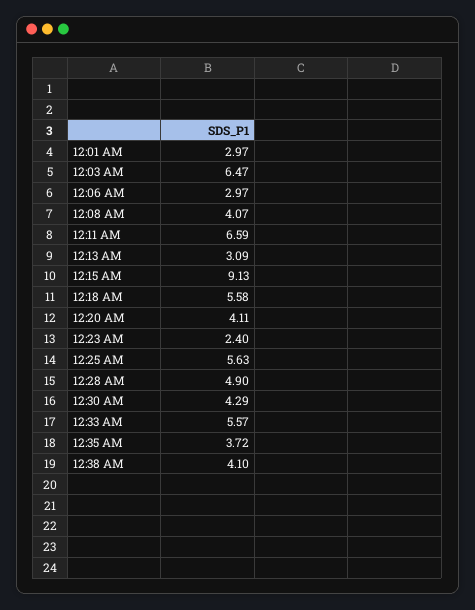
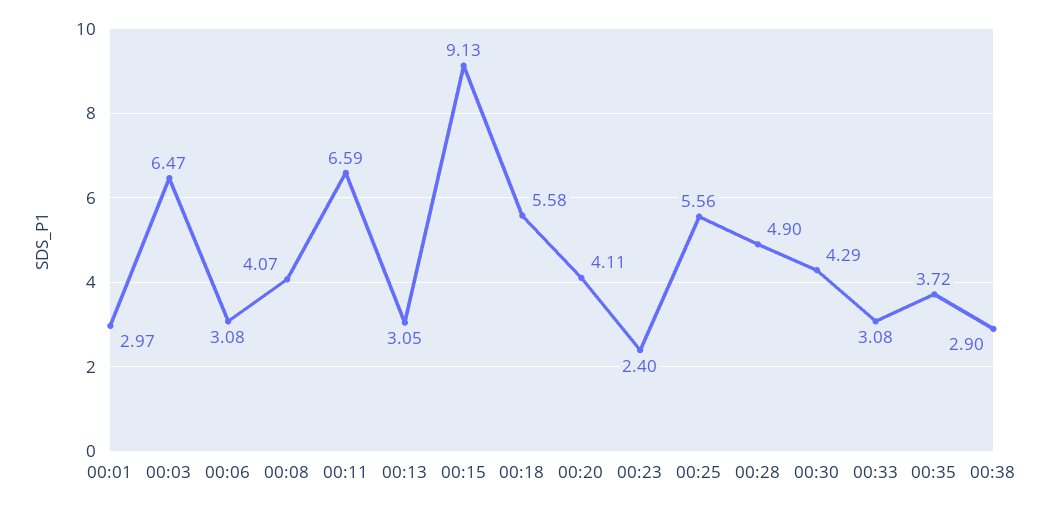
12:06 AM: 2.97 -> 3.08
12:13 AM: 3.09 -> 3.05
12:25 AM: 5.63 -> 5.56
12:33 AM: 5.57 -> 3.08
12:38 AM: 4.1 -> 2.9

